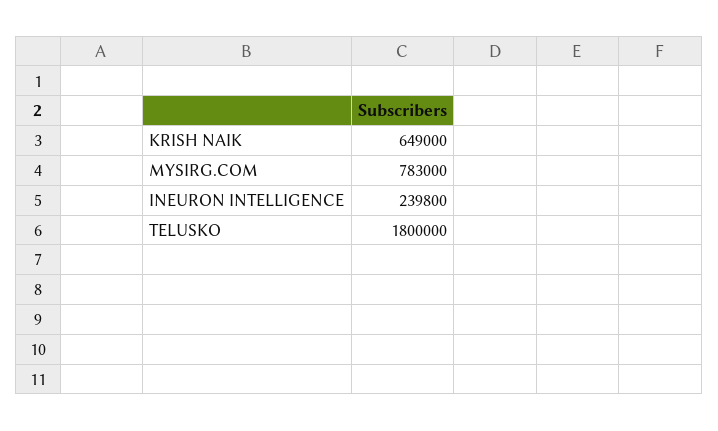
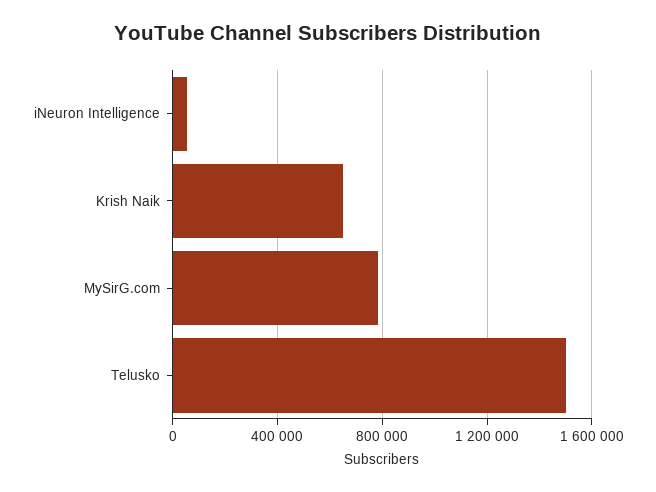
INEURON INTELLIGENCE: 239800 -> 50000
TELUSKO: 1800000 -> 1500000

